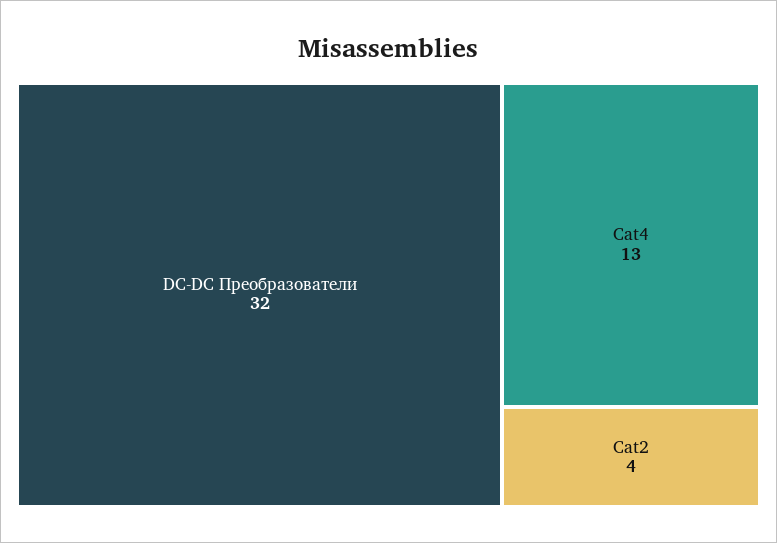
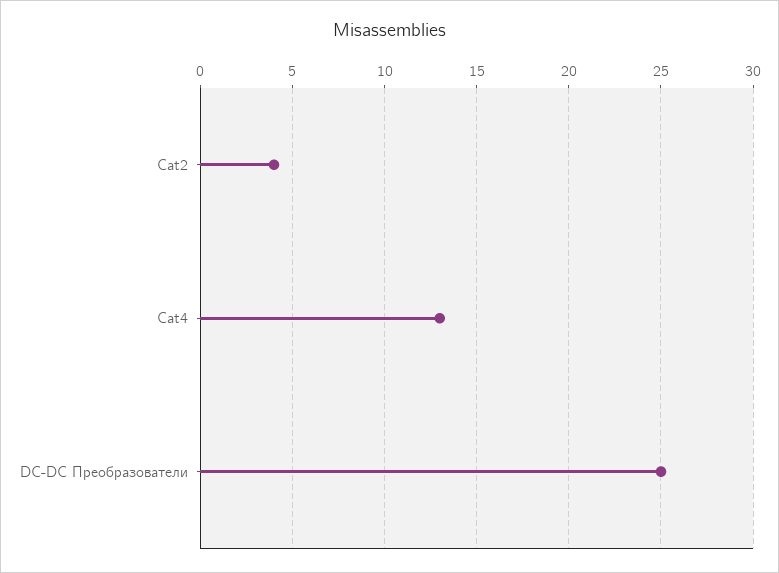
DC-DC Преобразователи: 32 -> 25

